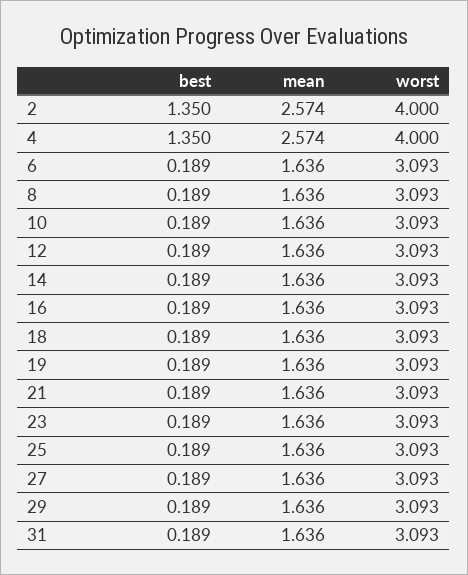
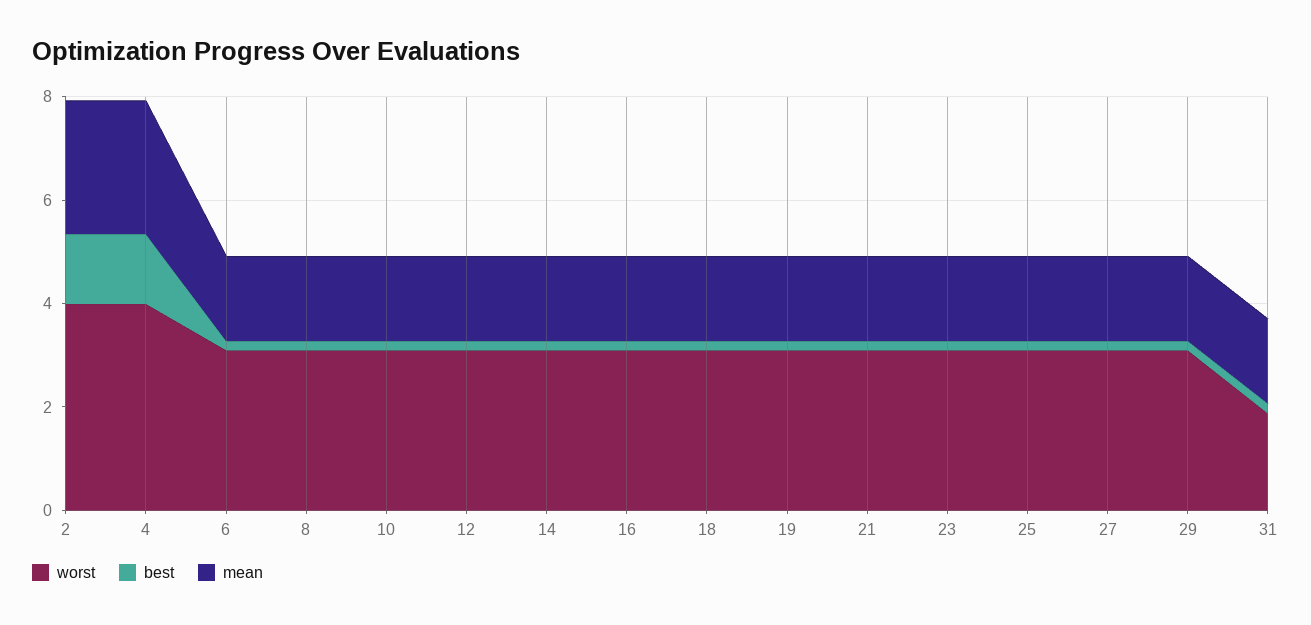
worst, 31: 3.093 -> 2

